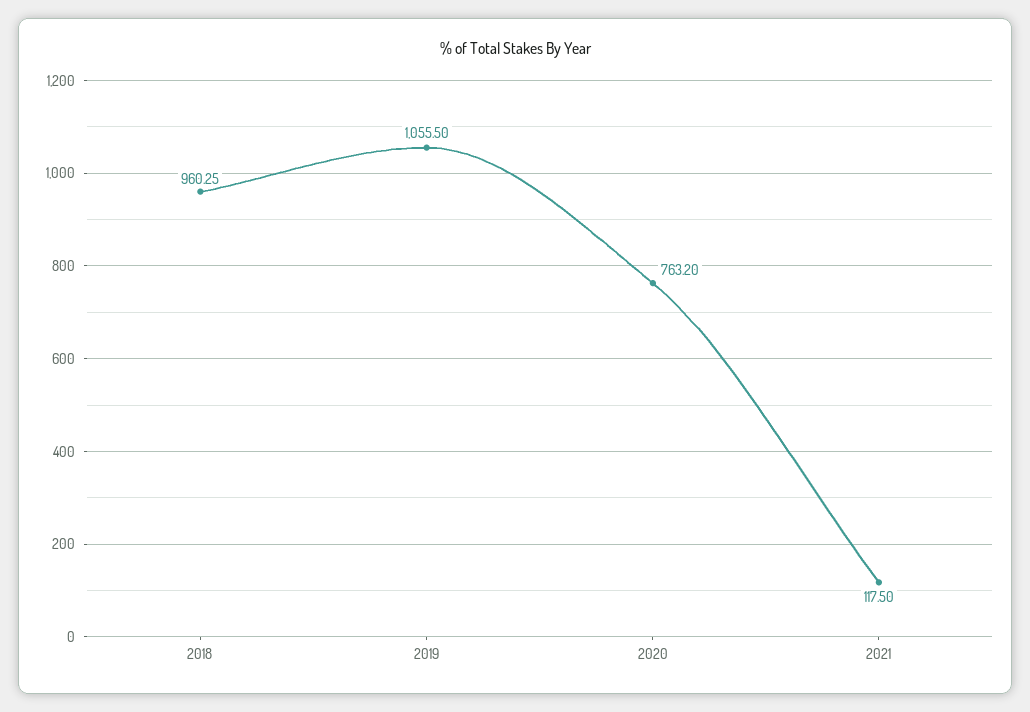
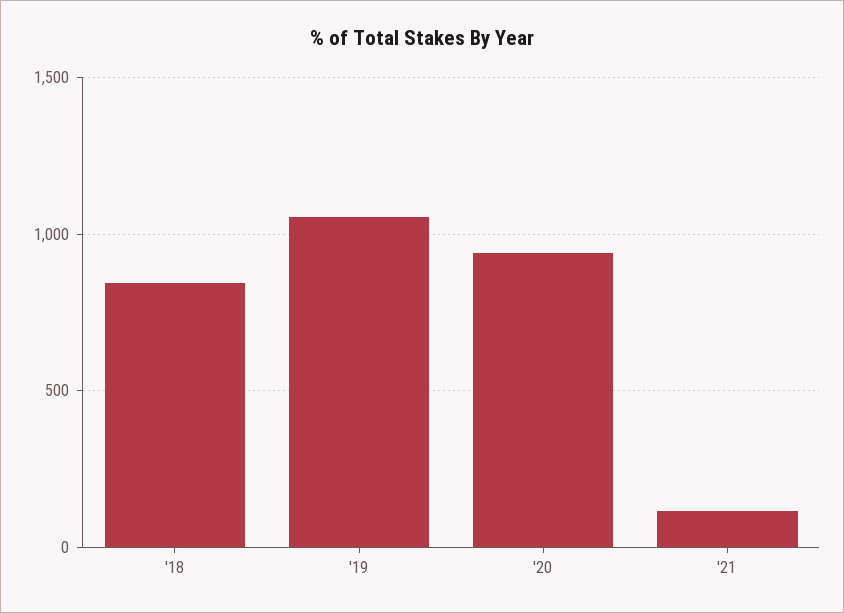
2018: 960.25 -> 850
2020: 763.2 -> 950

